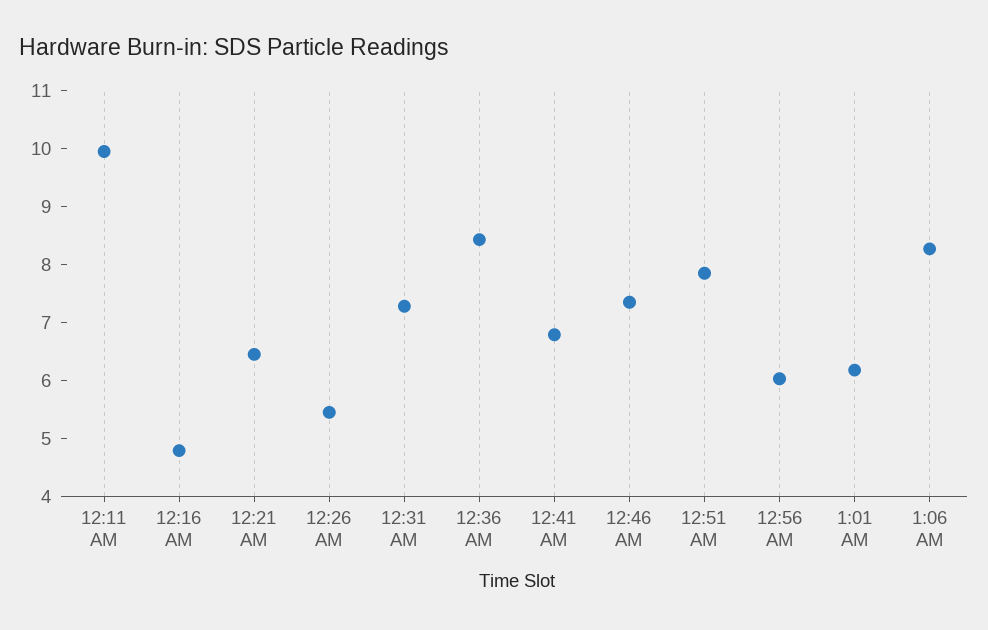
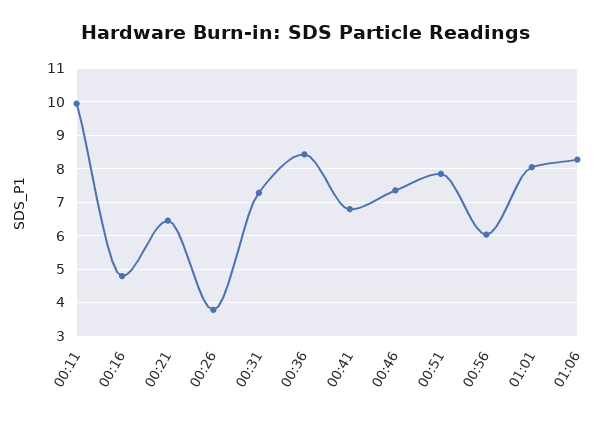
12:26 AM: 5.4 -> 3.8
1:01 AM: 6.2 -> 8

